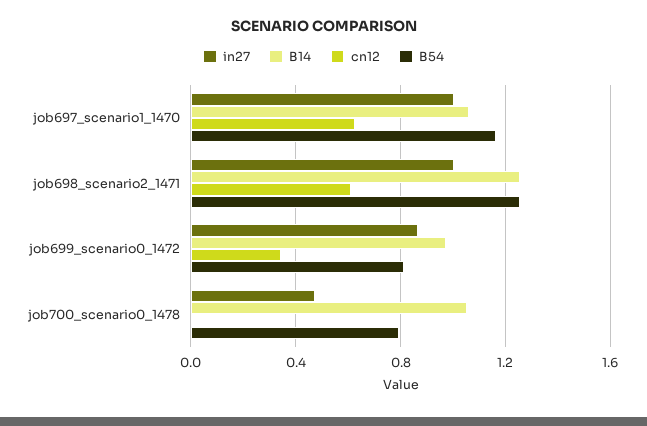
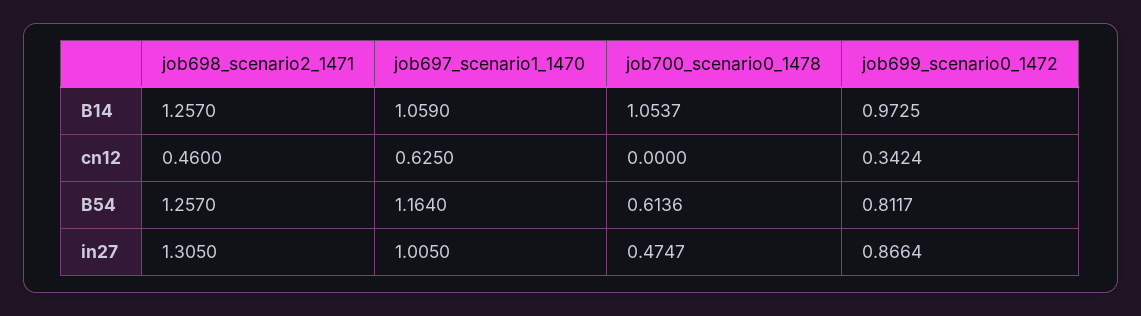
in27, job698_scenario2_1471: 1 -> 1.305
cn12, job698_scenario2_1471: 0.6 -> 0.46
B54, job700_scenario0_1478: 0.8 -> 0.6136

